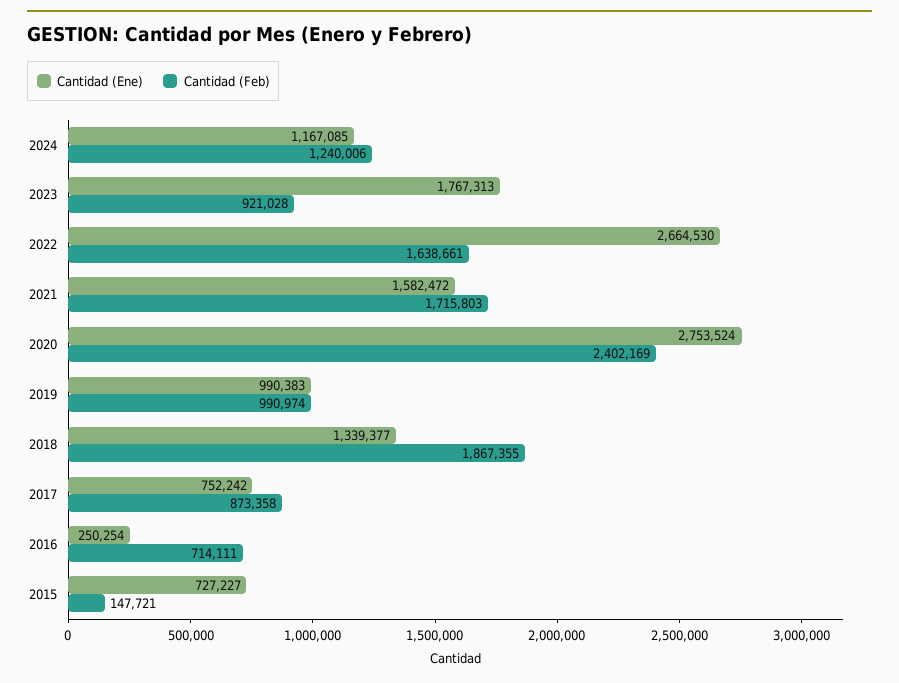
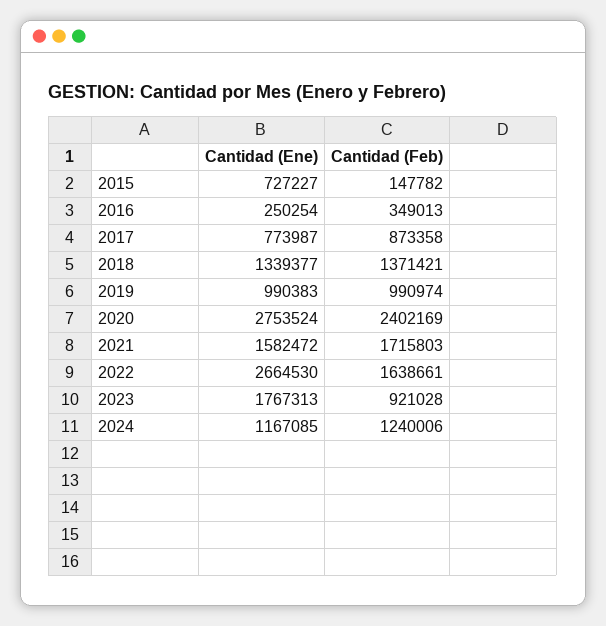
Cantidad (Feb), 2018: 1867355 -> 1371421
Cantidad (Ene), 2017: 752242 -> 773987
Cantidad (Feb), 2016: 714111 -> 349013
Cantidad (Feb), 2015: 147721 -> 147782

